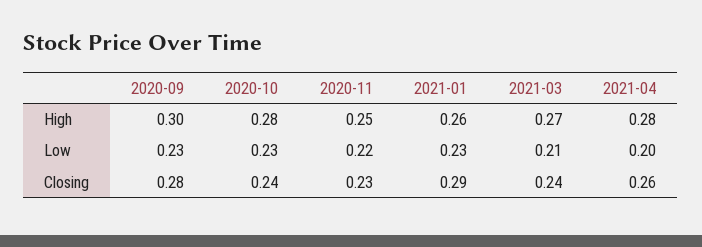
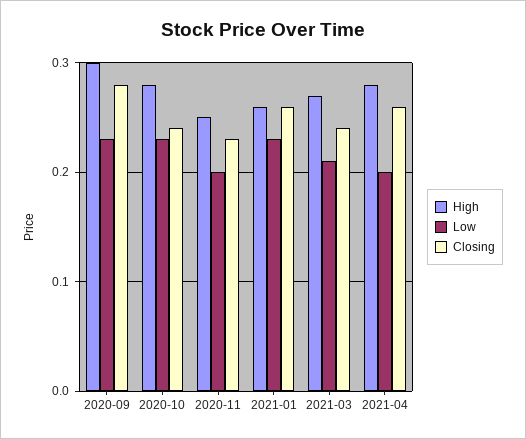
Low, 2020-11: 0.22 -> 0.2
Closing, 2021-01: 0.29 -> 0.26

